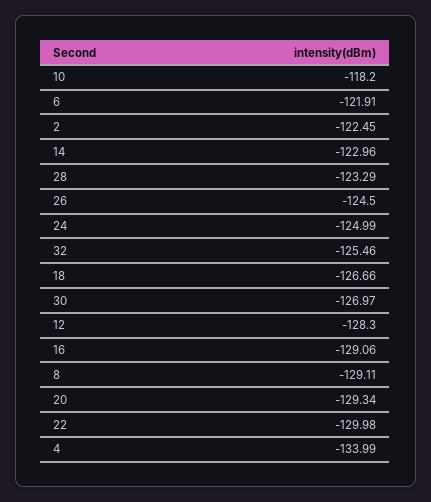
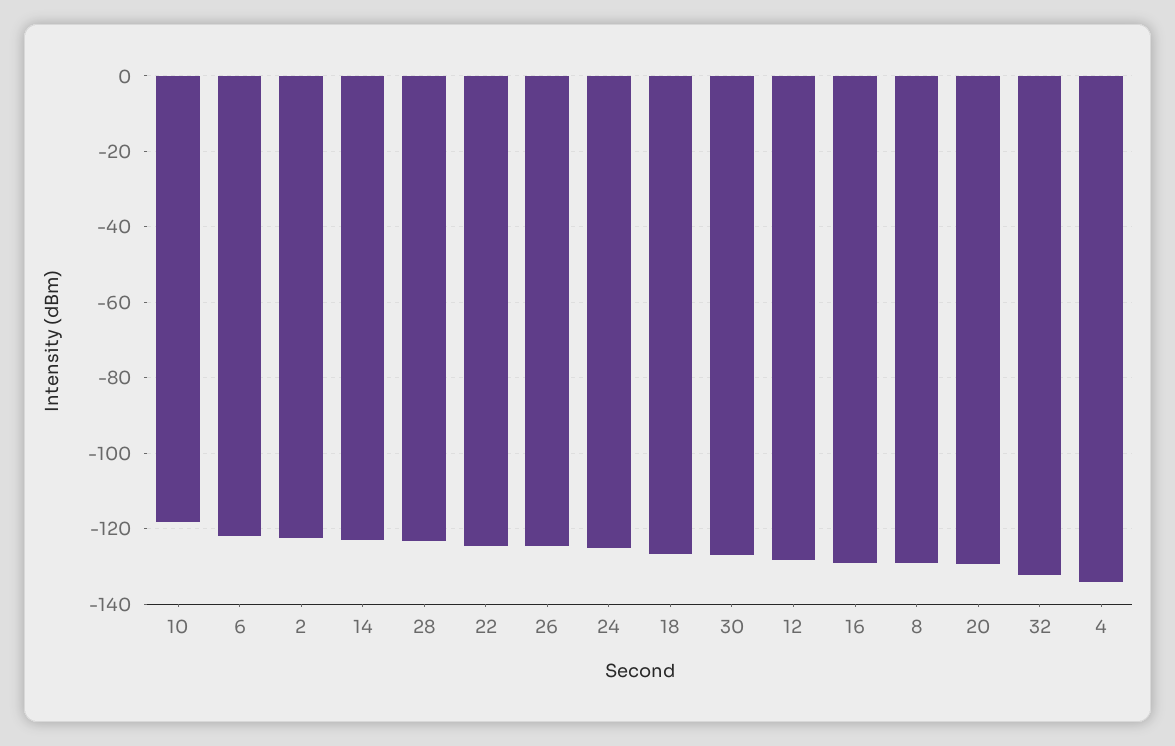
32: -125.46 -> -132
22: -129.98 -> -124

